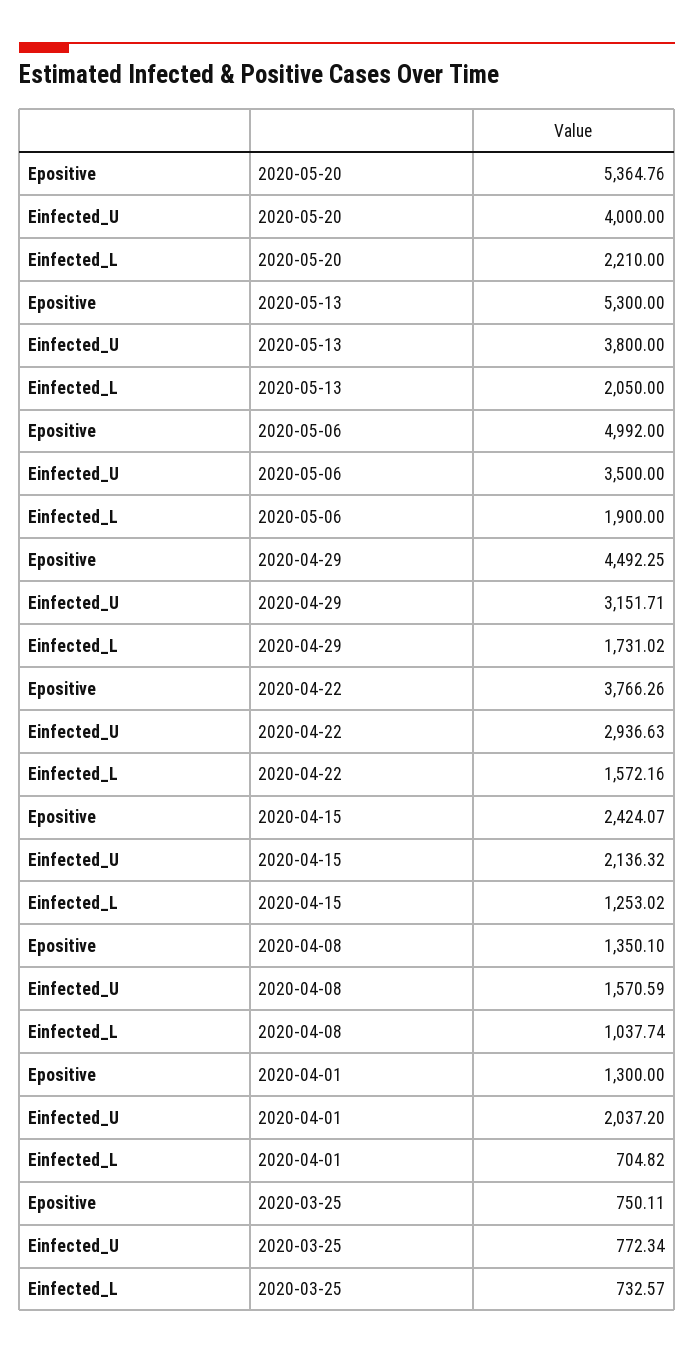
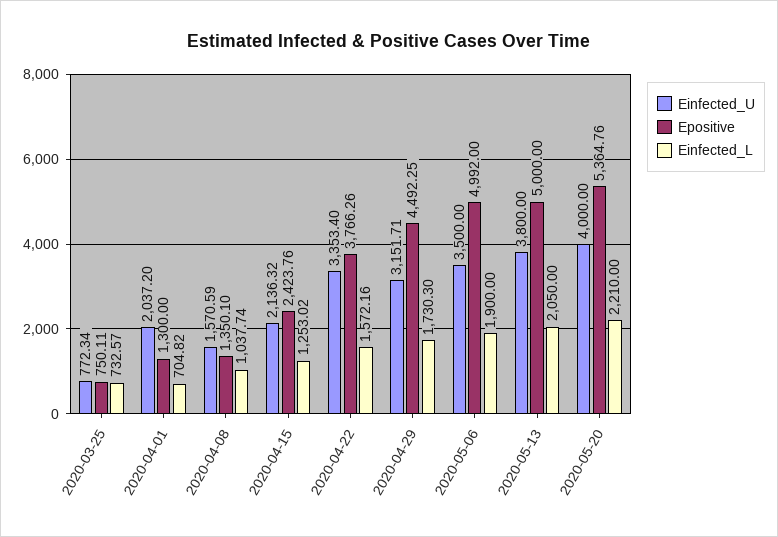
Epositive, 2020-05-13: 5300 -> 5000
Einfected_L, 2020-04-29: 1731.02 -> 1730.3
Einfected_U, 2020-04-22: 2936.63 -> 3353.4
Epositive, 2020-04-15: 2424.07 -> 2423.76

